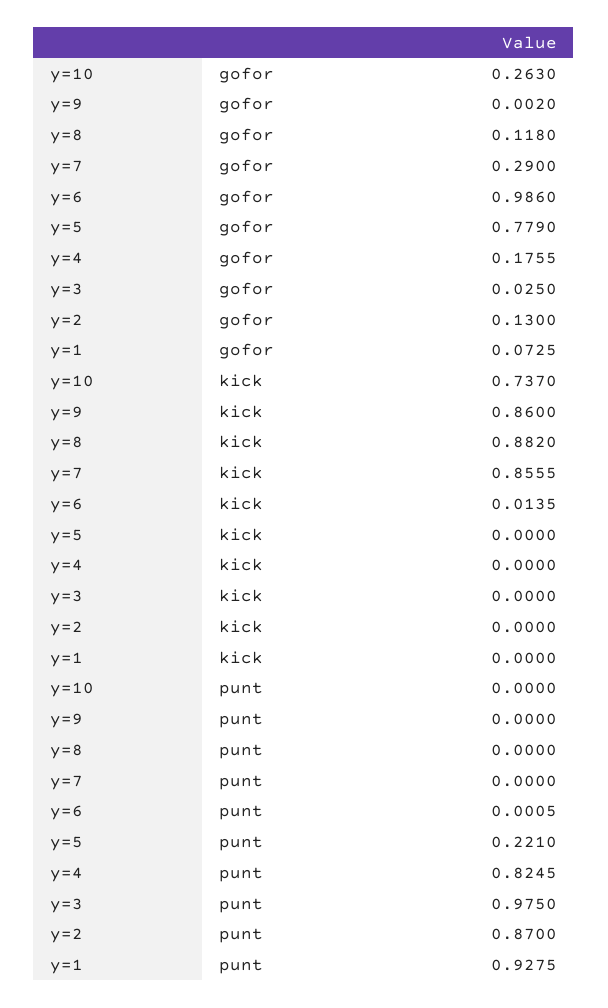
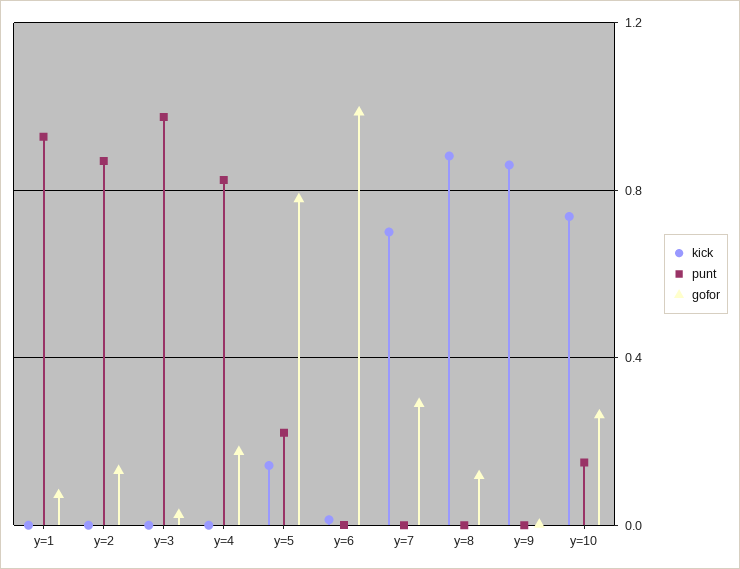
kick, y=7: 0.8555 -> 0.7
kick, y=5: 0 -> 0.15
punt, y=10: 0 -> 0.15

